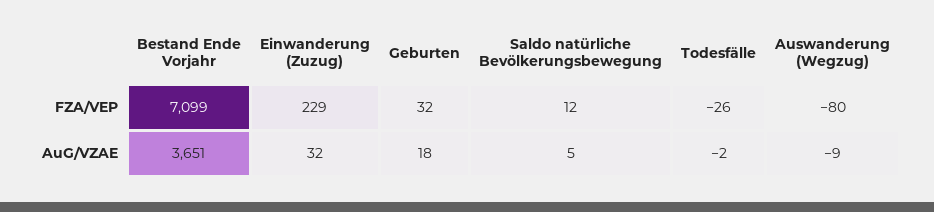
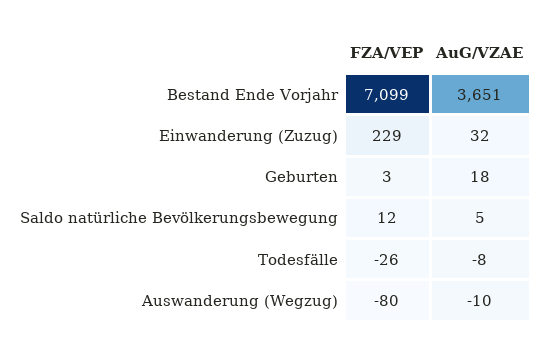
Geburten, FZA/VEP: 32 -> 3
Todesfälle, AuG/VZAE: -2 -> -8
Auswanderung (Wegzug), AuG/VZAE: -9 -> -10

